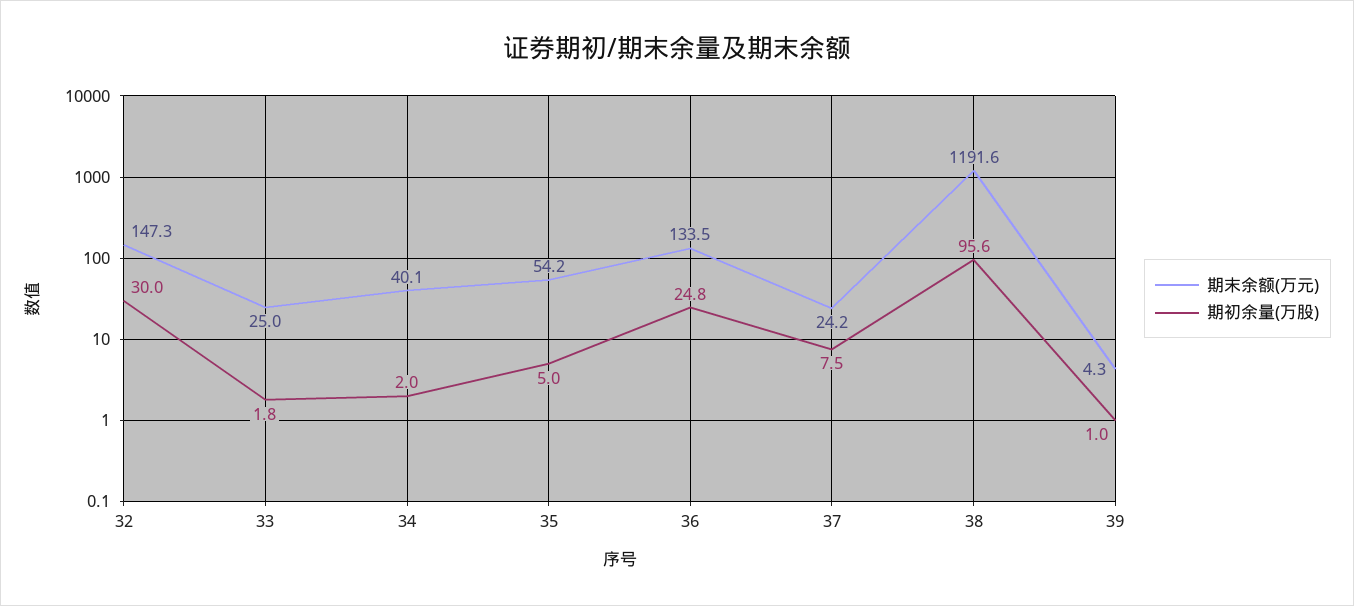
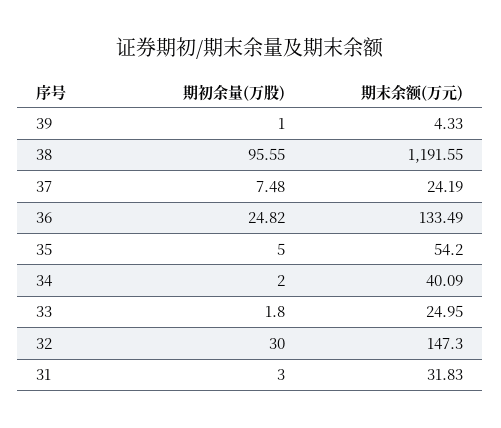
期初余量(万股), 31: none -> 3
期末余额(万元), 31: none -> 31.83

